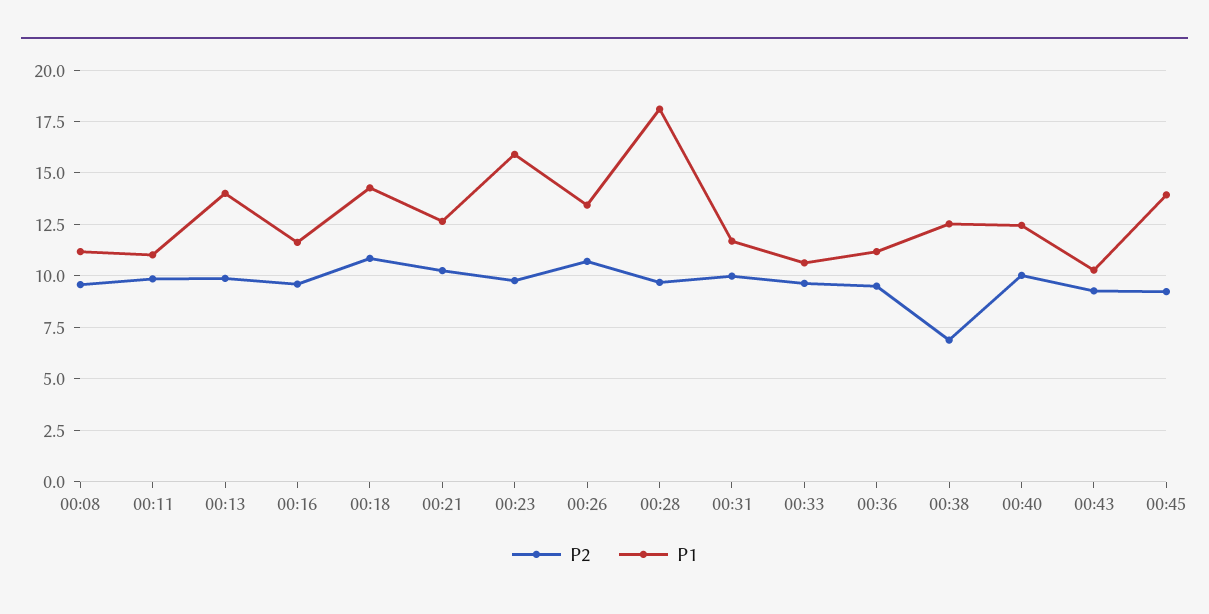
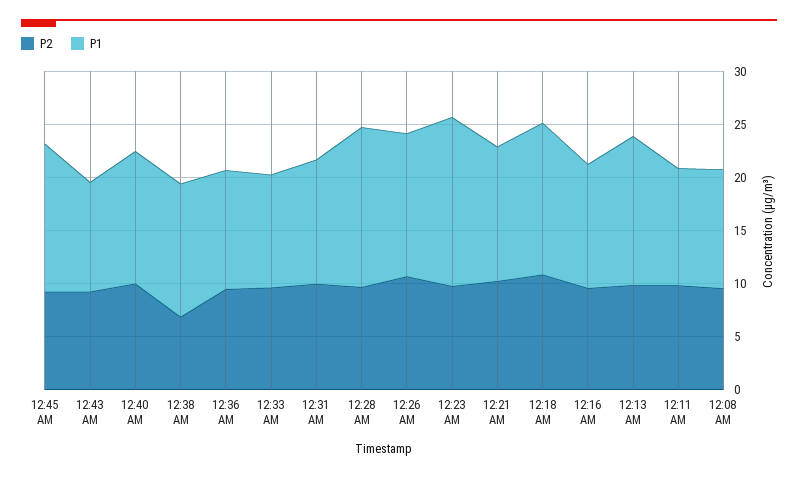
P1, 00:28: 18 -> 15

